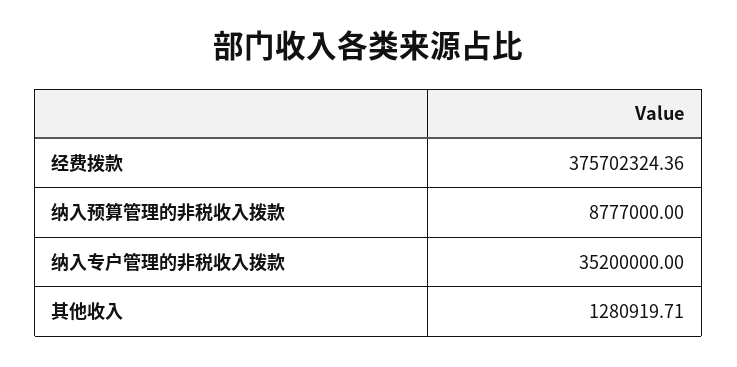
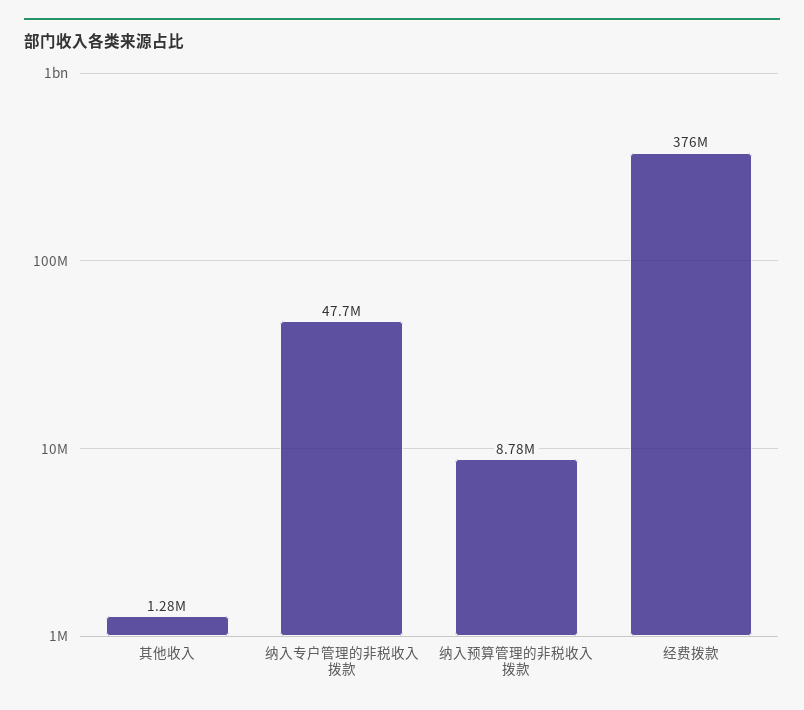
纳入专户管理的非税收入拨款: 35200000 -> 47700000

